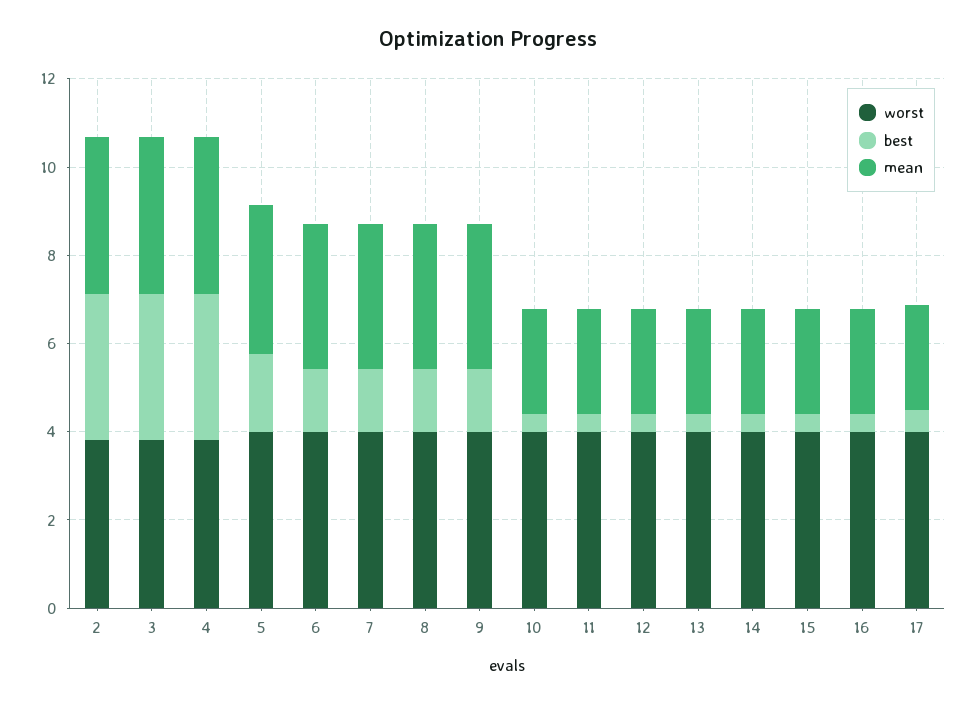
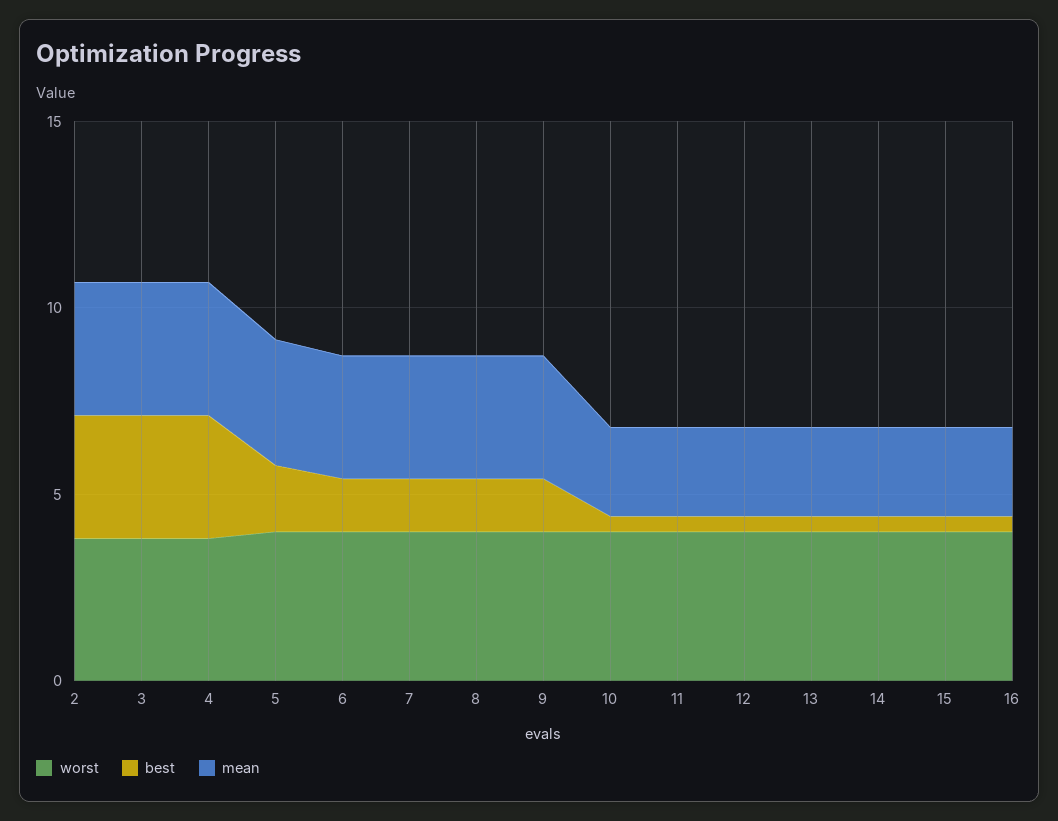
worst, 17: 4 -> none
best, 17: 0.5 -> none
mean, 17: 2.5 -> none

